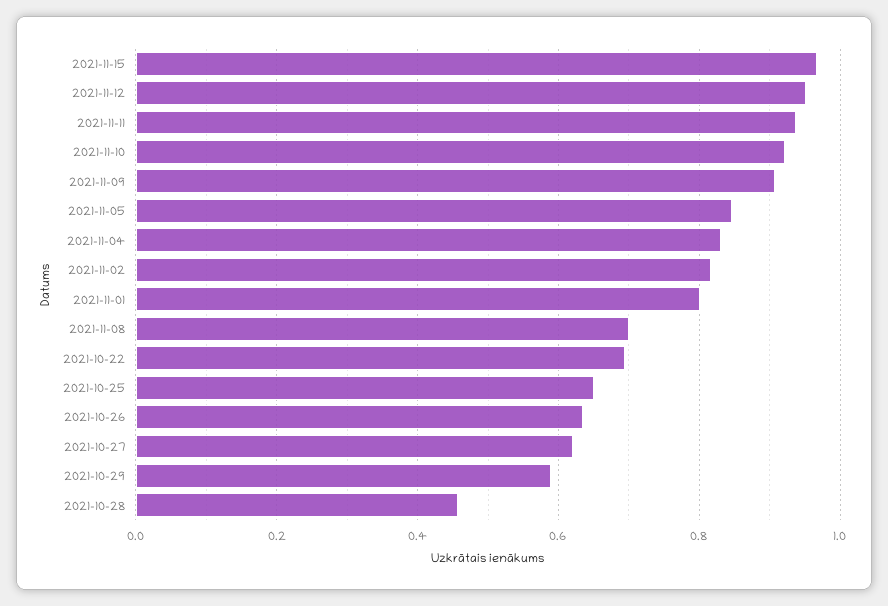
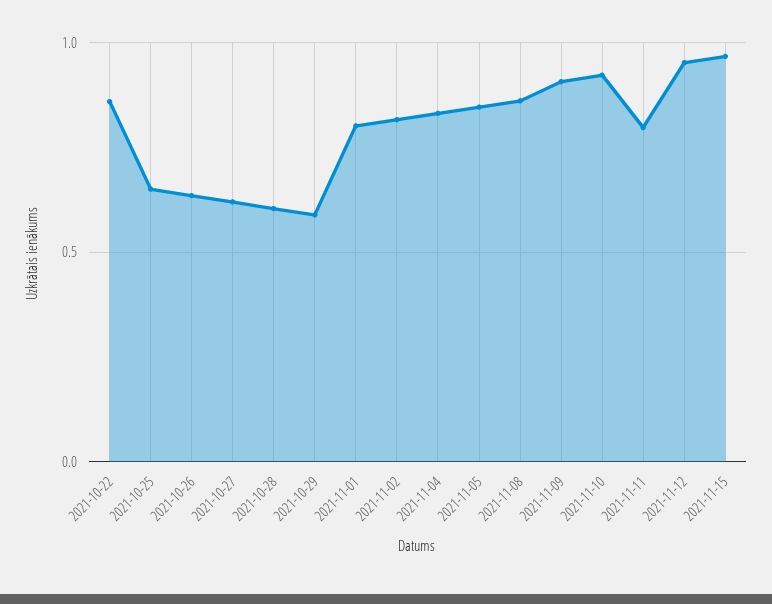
2021-11-11: 0.94 -> 0.8
2021-11-08: 0.7 -> 0.85
2021-10-22: 0.7 -> 0.85
2021-10-28: 0.46 -> 0.6

